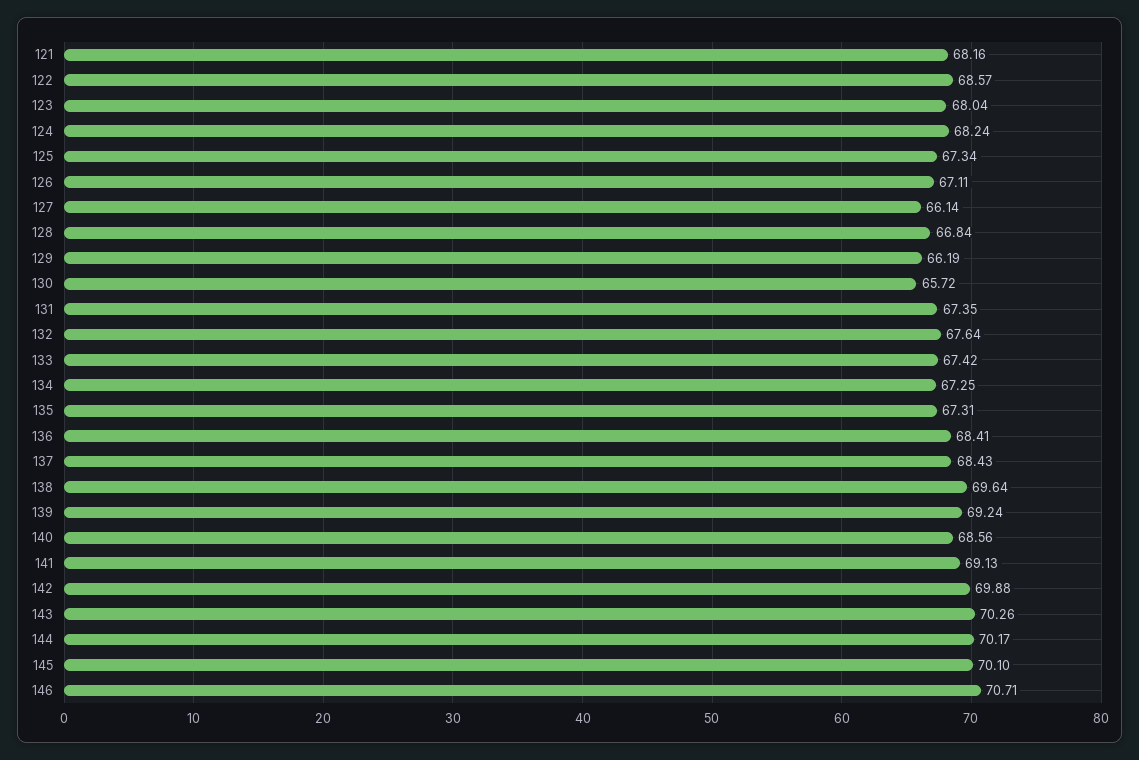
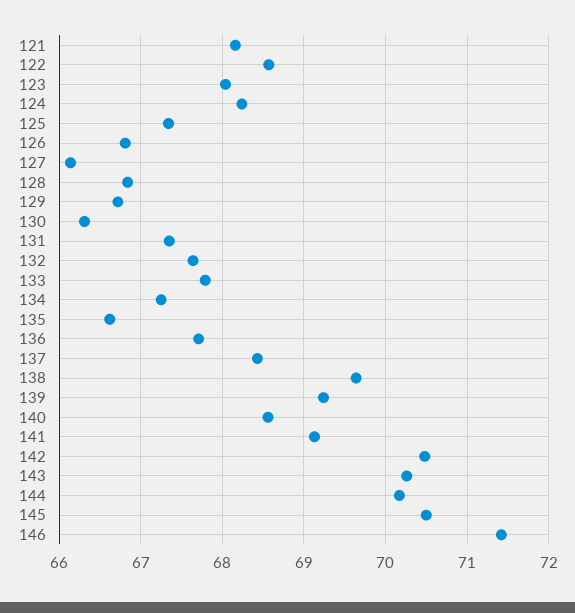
126: 67.11 -> 66.8
129: 66.19 -> 66.7
130: 65.72 -> 66.3
133: 67.42 -> 67.8
135: 67.31 -> 66.6
136: 68.41 -> 67.7
142: 69.88 -> 70.5
145: 70.1 -> 70.5
146: 70.71 -> 71.4

